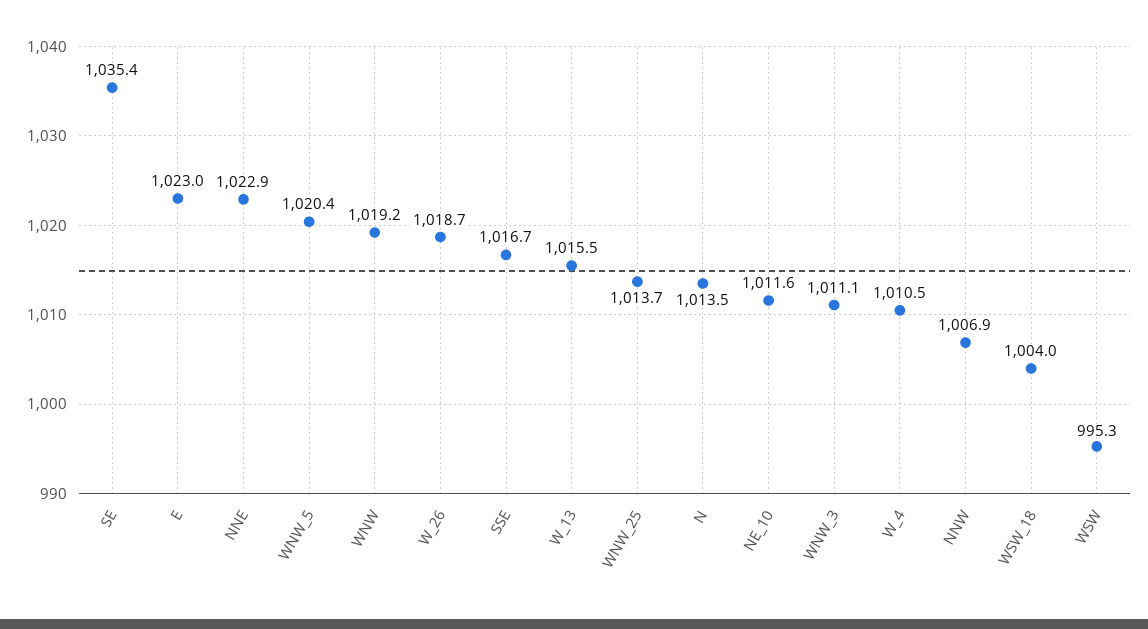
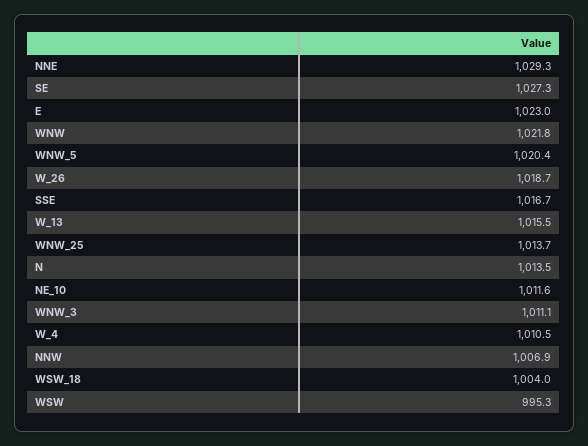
SE: 1035.4 -> 1027.3
NNE: 1022.9 -> 1029.3
WNW: 1019.2 -> 1021.8

